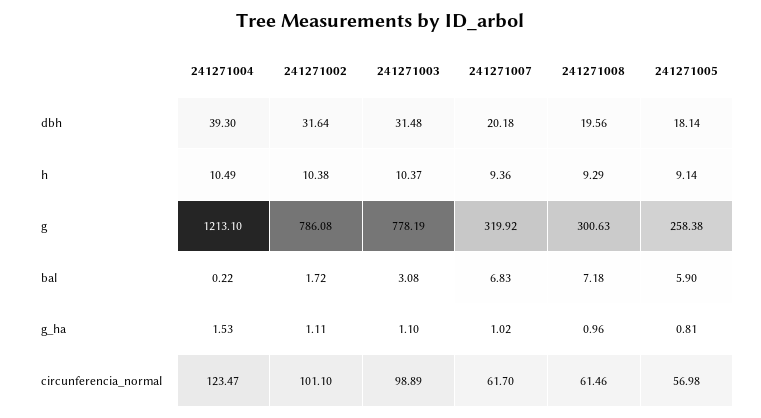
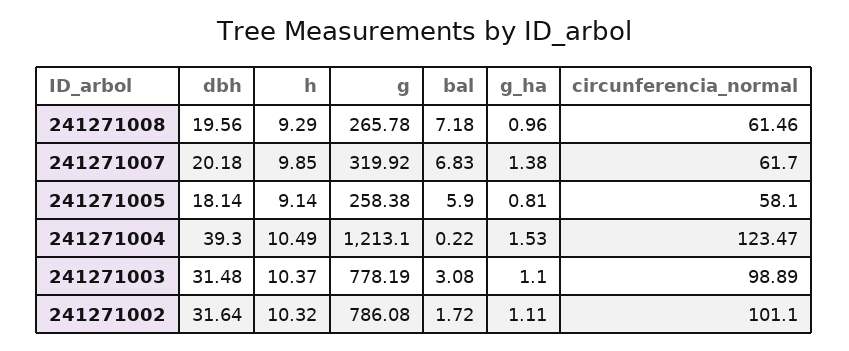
241271002, h: 10.38 -> 10.32
241271007, h: 9.36 -> 9.85
241271008, g: 300.63 -> 265.78
241271007, g_ha: 1.02 -> 1.38
241271005, circunferencia_normal: 56.98 -> 58.1

